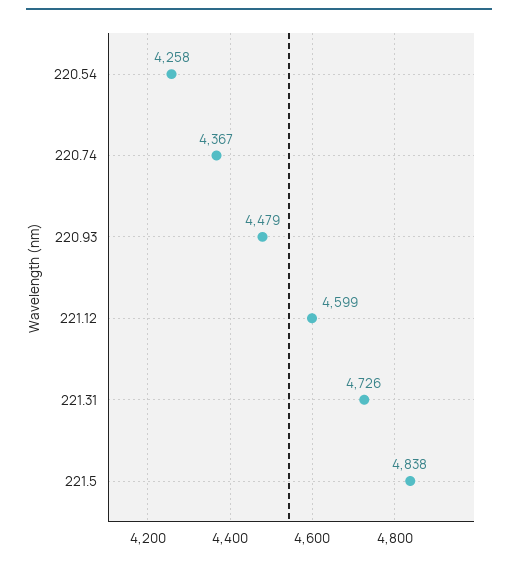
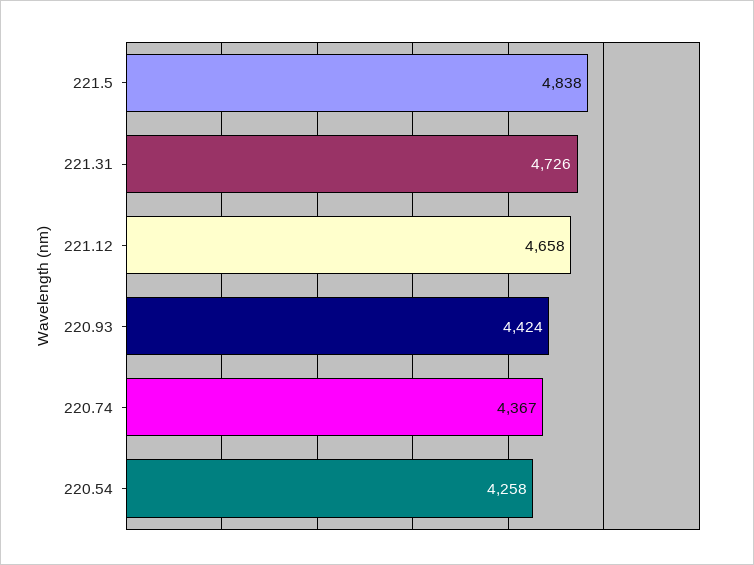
220.93: 4479 -> 4424
221.12: 4599 -> 4658

